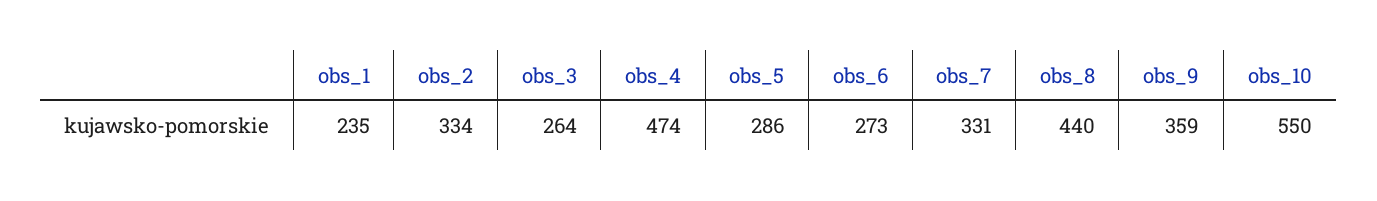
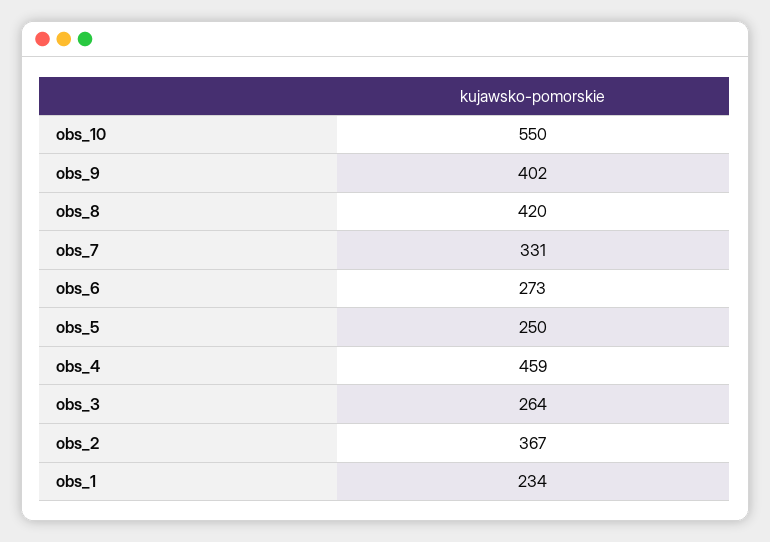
obs_1: 235 -> 234
obs_2: 334 -> 367
obs_4: 474 -> 459
obs_5: 286 -> 250
obs_8: 440 -> 420
obs_9: 359 -> 402

